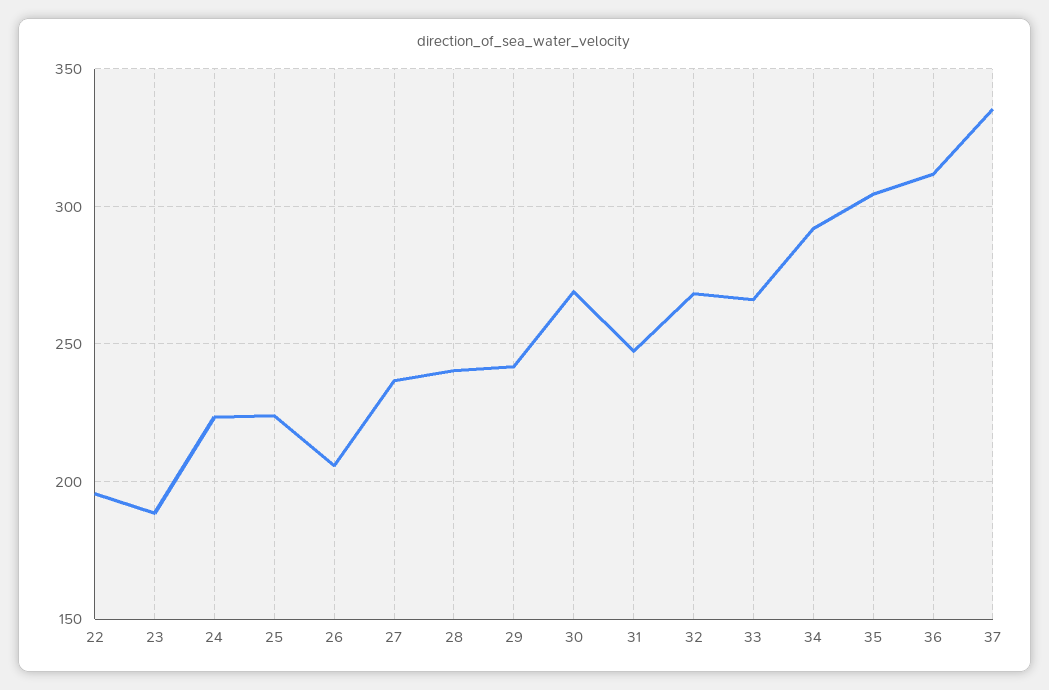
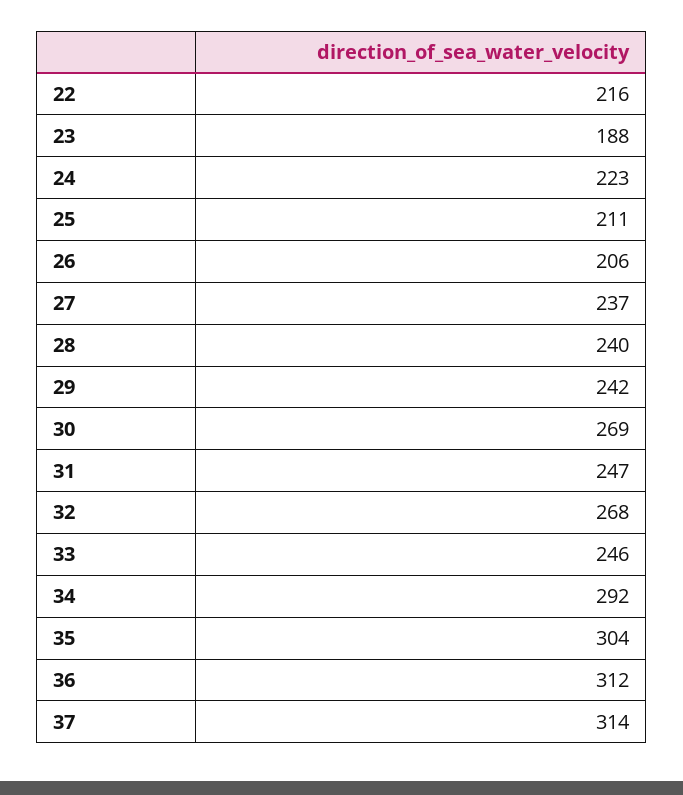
22: 195 -> 216
25: 225 -> 211
33: 265 -> 246
37: 335 -> 314

